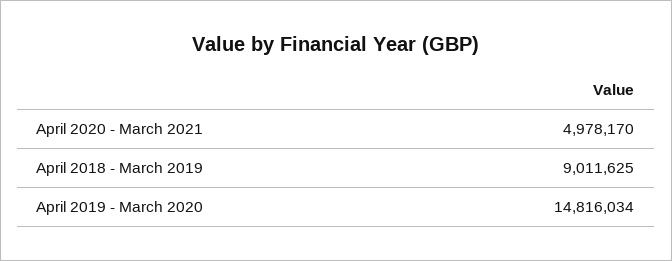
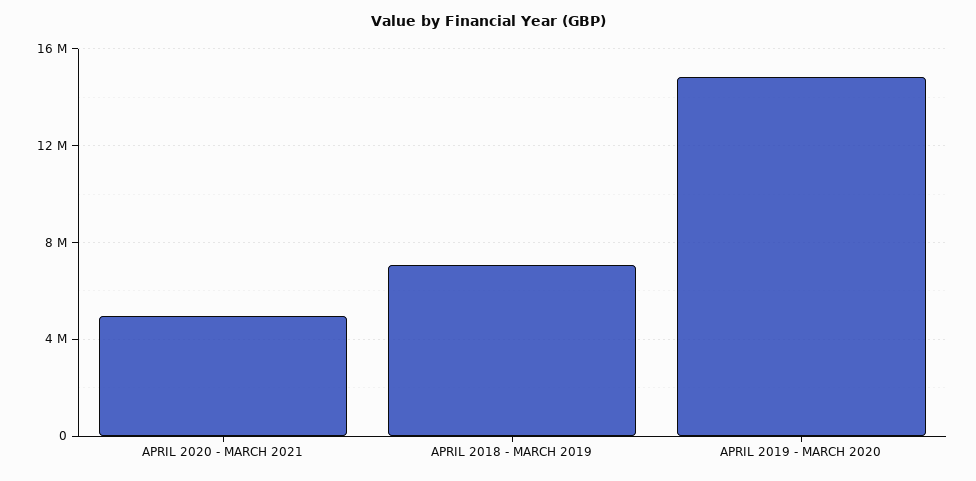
April 2018 - March 2019: 9011625 -> 7000000

